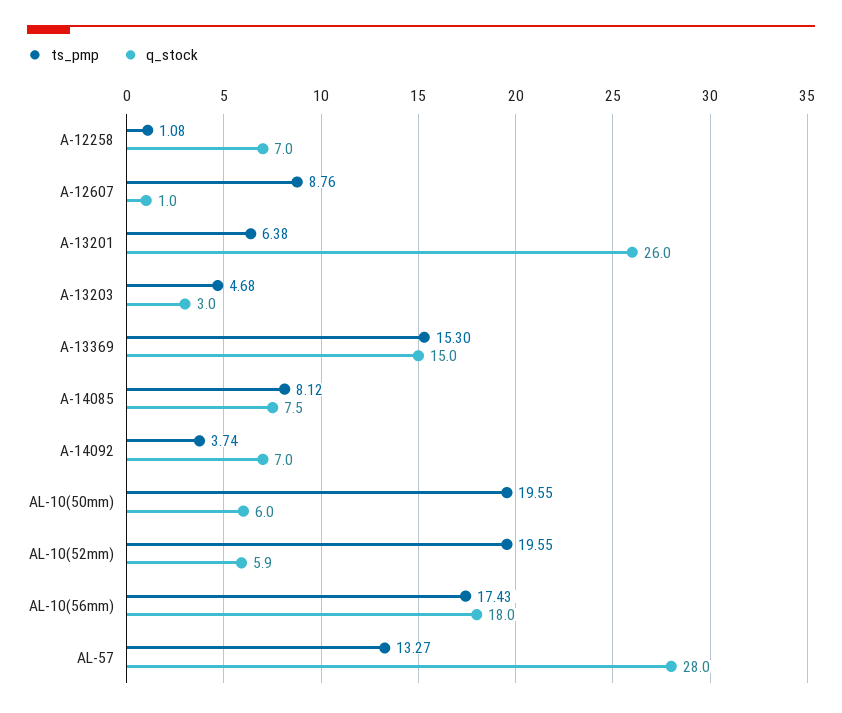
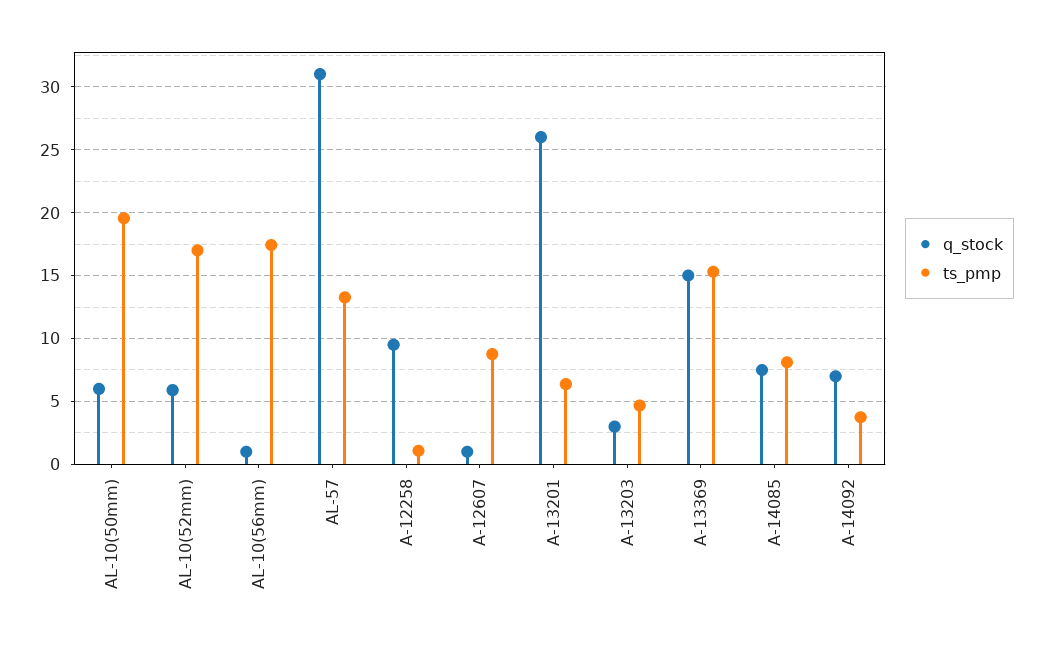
q_stock, A-12258: 7 -> 9.5
ts_pmp, AL-10(52mm): 19.55 -> 17
q_stock, AL-10(56mm): 18 -> 1
q_stock, AL-57: 28 -> 31

